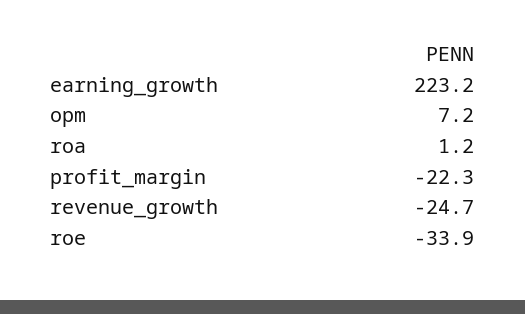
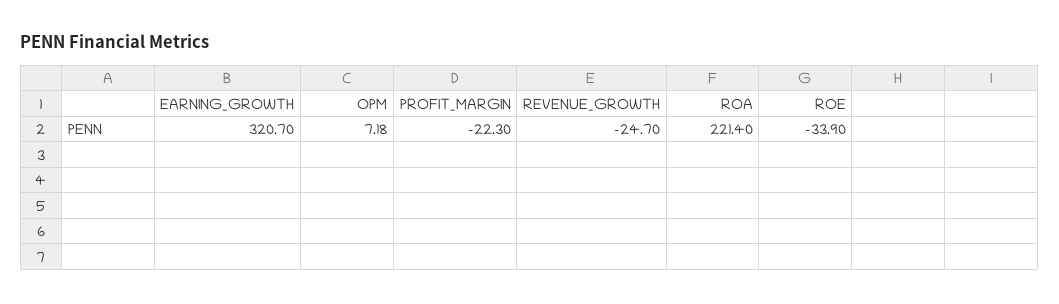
earning_growth: 223.2 -> 320.7
opm: 7.2 -> 7.18
roa: 1.2 -> 221.4

